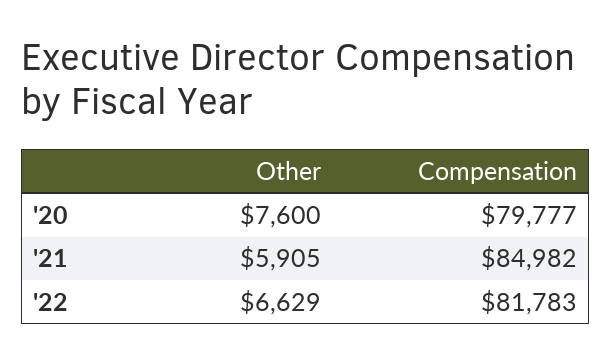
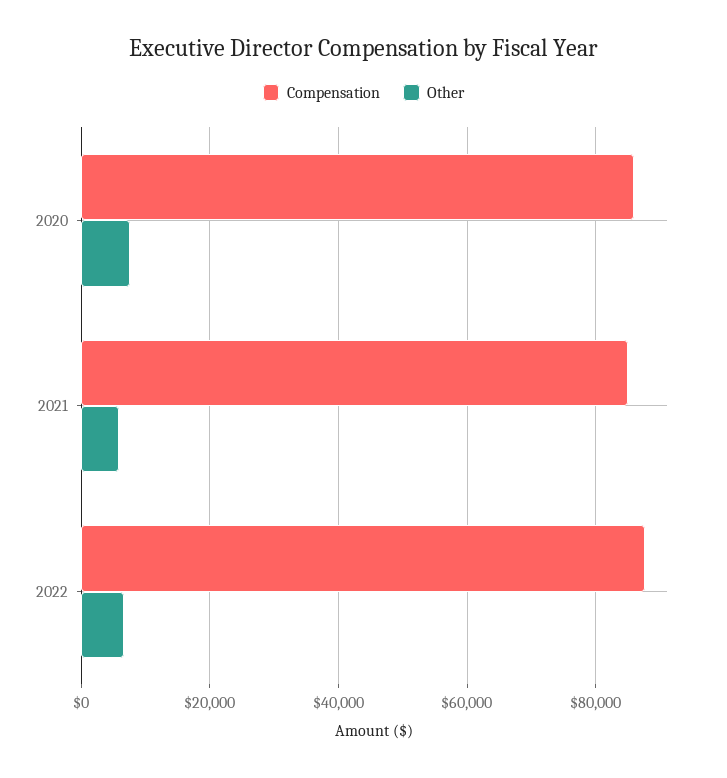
Compensation, '20: 79777 -> 86000
Compensation, '22: 81783 -> 88000

